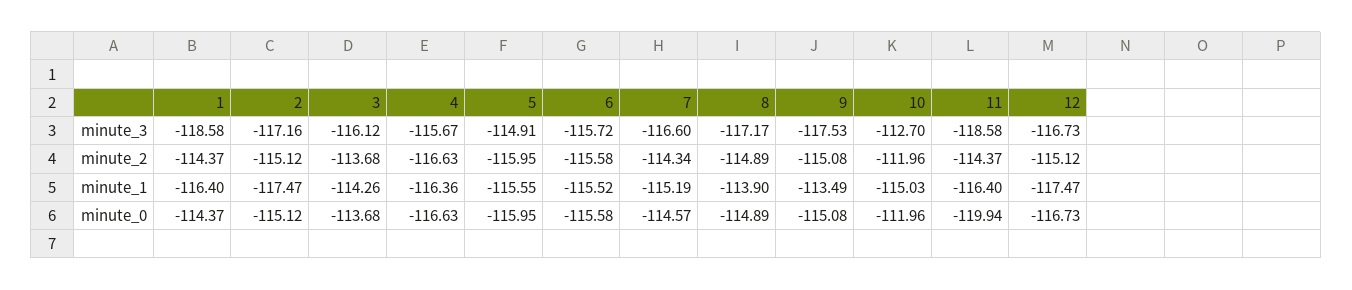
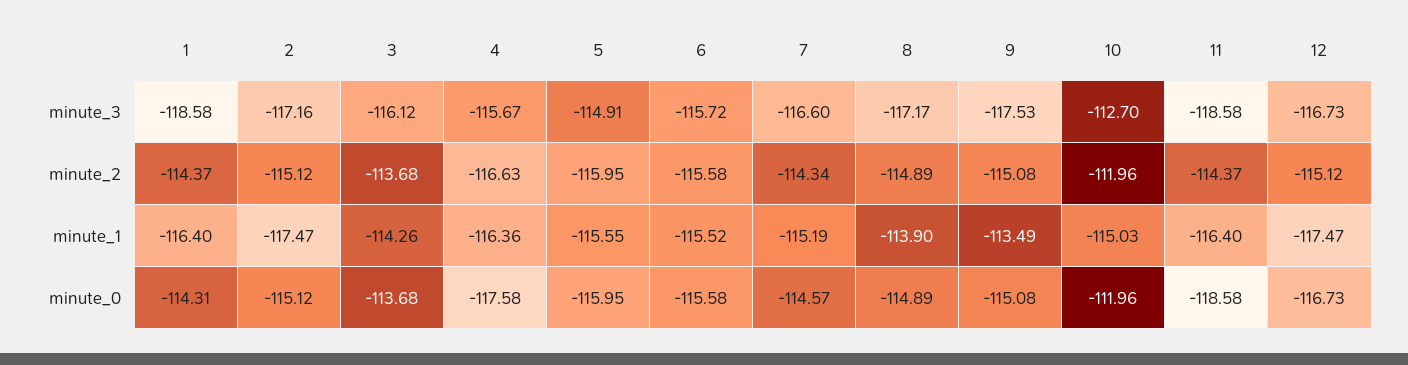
1, minute_0: -114.37 -> -114.31
4, minute_0: -116.63 -> -117.58
11, minute_0: -119.94 -> -118.58

